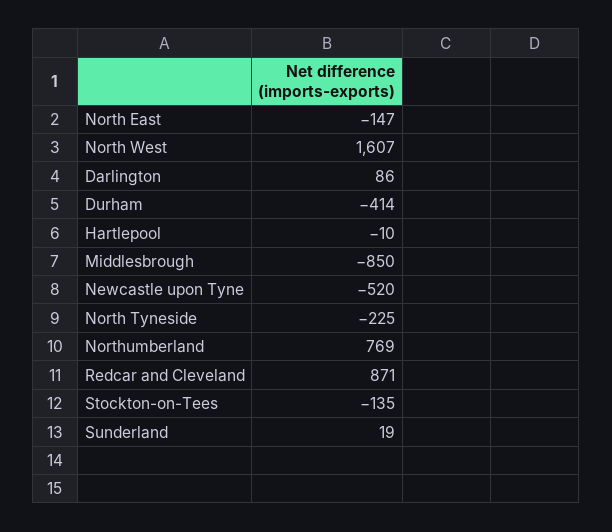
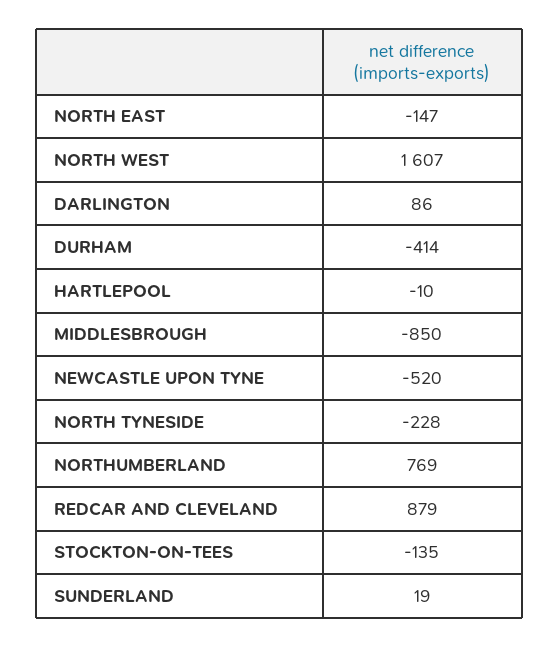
North Tyneside: -225 -> -228
Redcar and Cleveland: 871 -> 879

